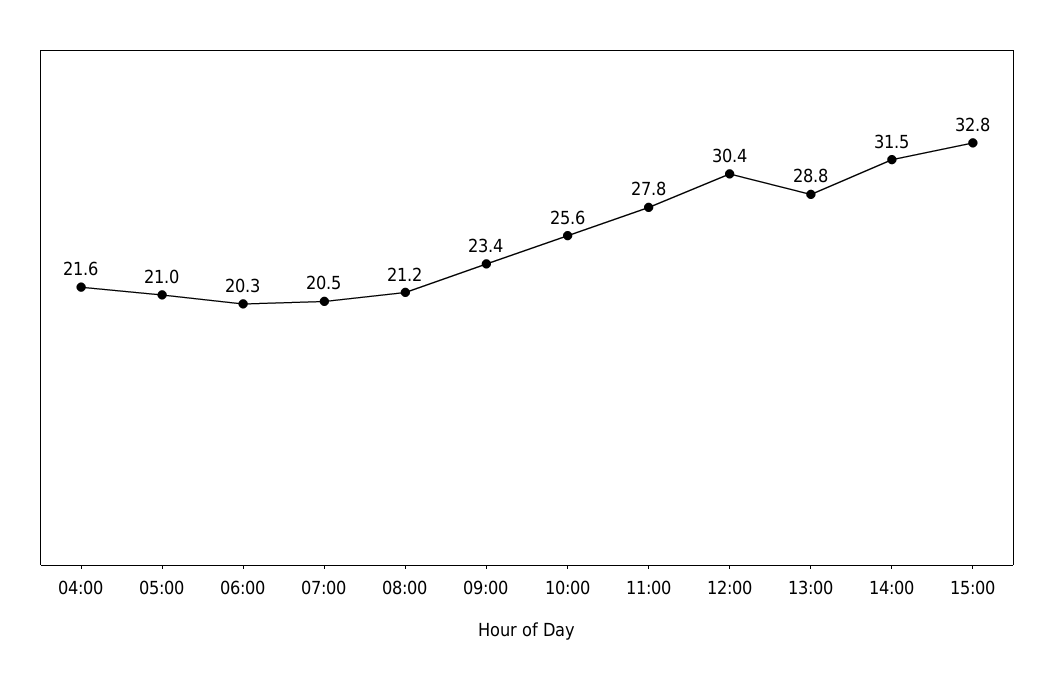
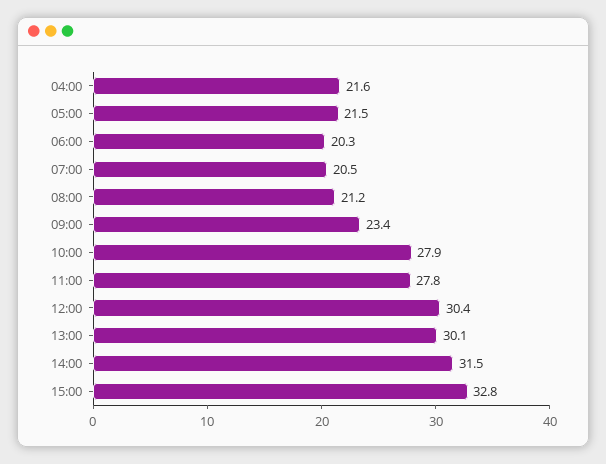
05:00: 21 -> 21.5
10:00: 25.6 -> 27.9
13:00: 28.8 -> 30.1

